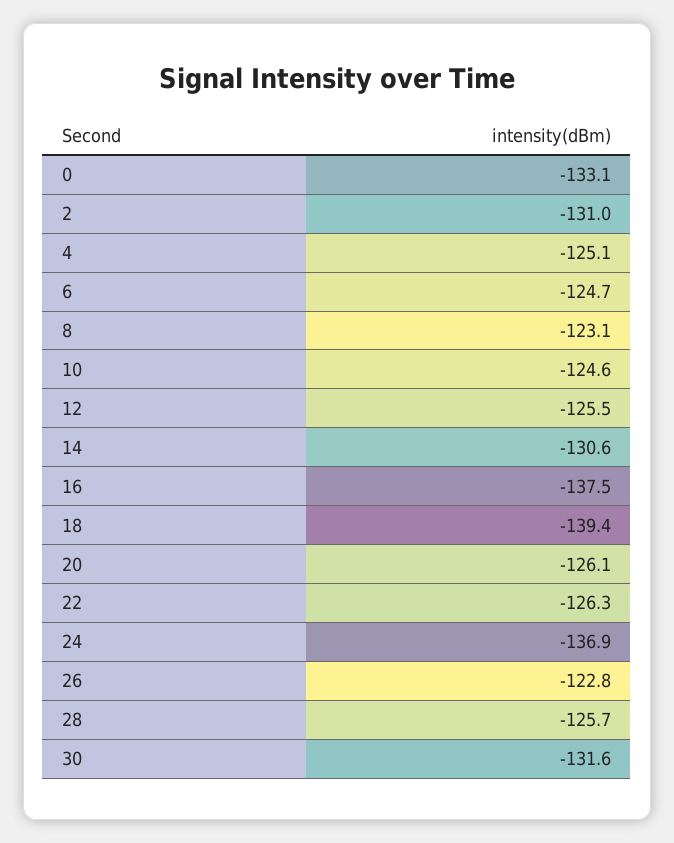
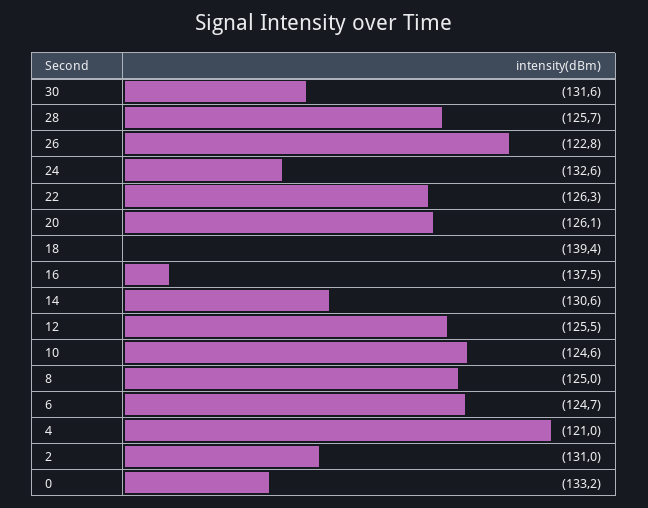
0: -133.1 -> -133.2
4: -125.1 -> -121
8: -123.1 -> -125
24: -136.9 -> -132.6

